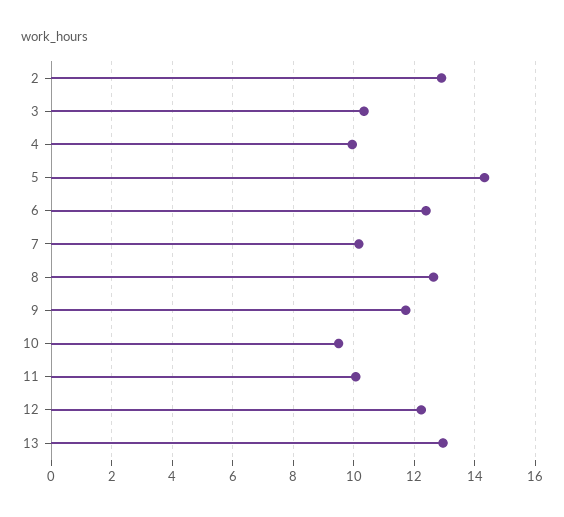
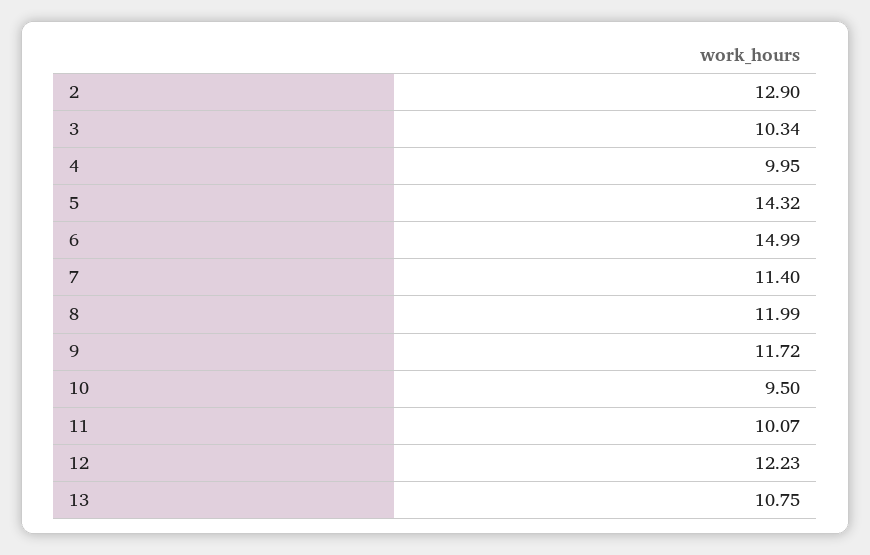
6: 12.4 -> 14.99
7: 10.2 -> 11.4
8: 12.6 -> 11.99
13: 13 -> 10.75

